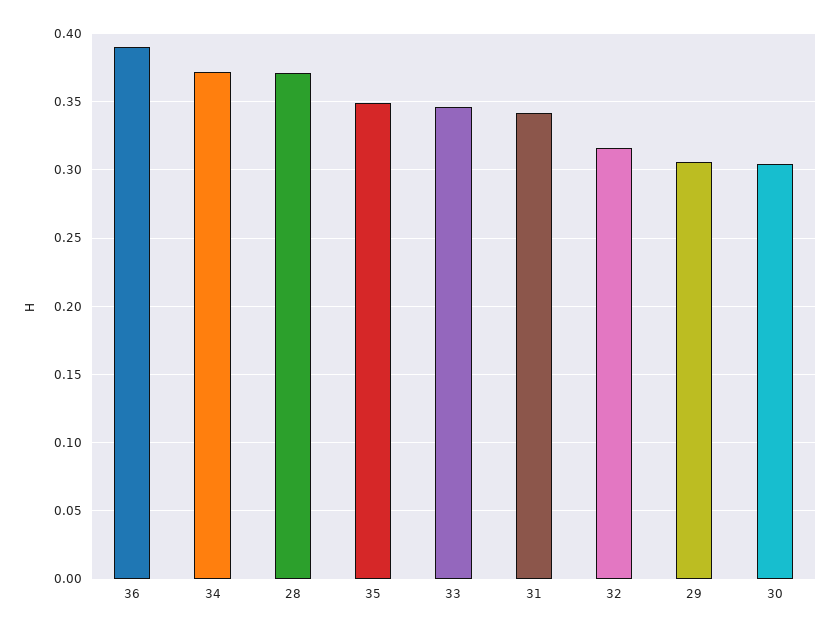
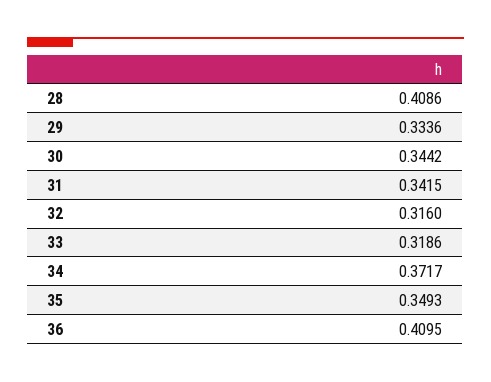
36: 0.39 -> 0.4095
28: 0.37 -> 0.4086
33: 0.345 -> 0.3186
29: 0.305 -> 0.3336
30: 0.305 -> 0.3442

